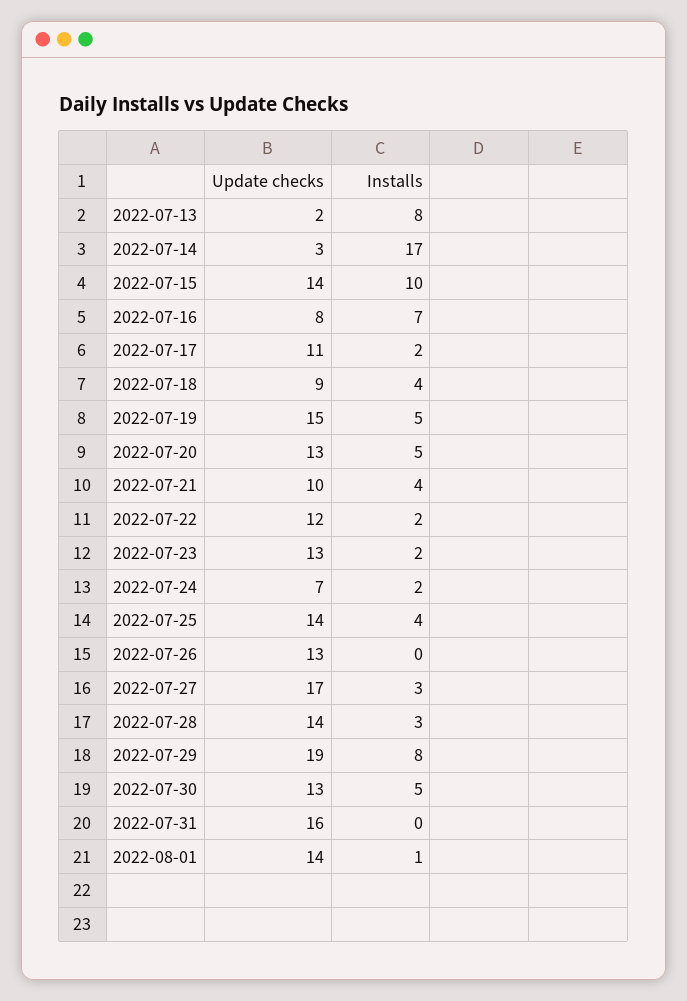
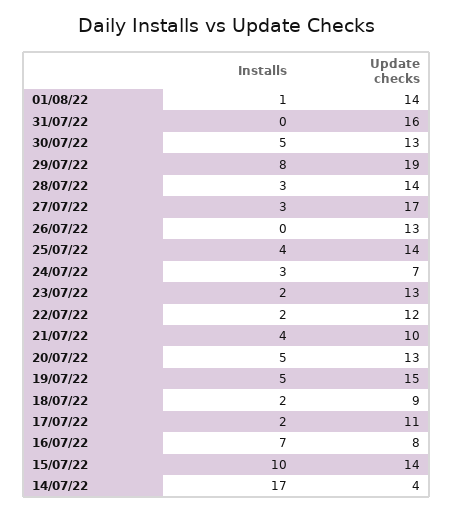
Update checks, 2022-07-13: 2 -> none
Installs, 2022-07-13: 8 -> none
Update checks, 2022-07-14: 3 -> 4
Installs, 2022-07-18: 4 -> 2
Installs, 2022-07-24: 2 -> 3

